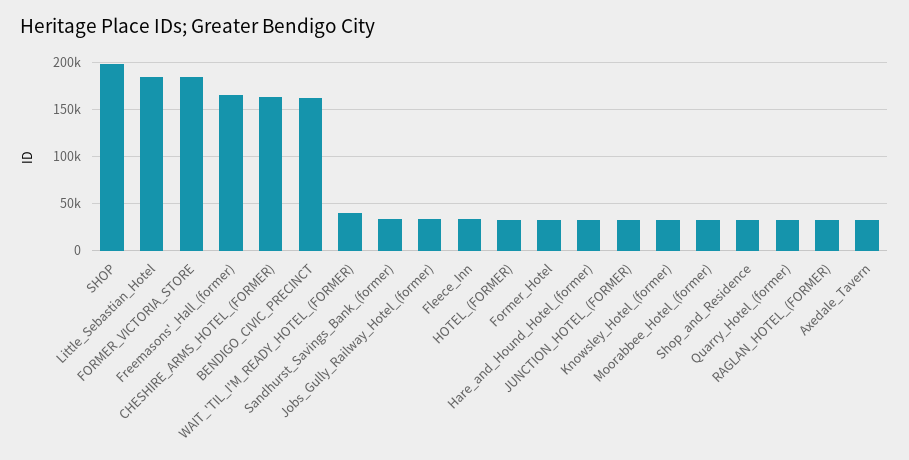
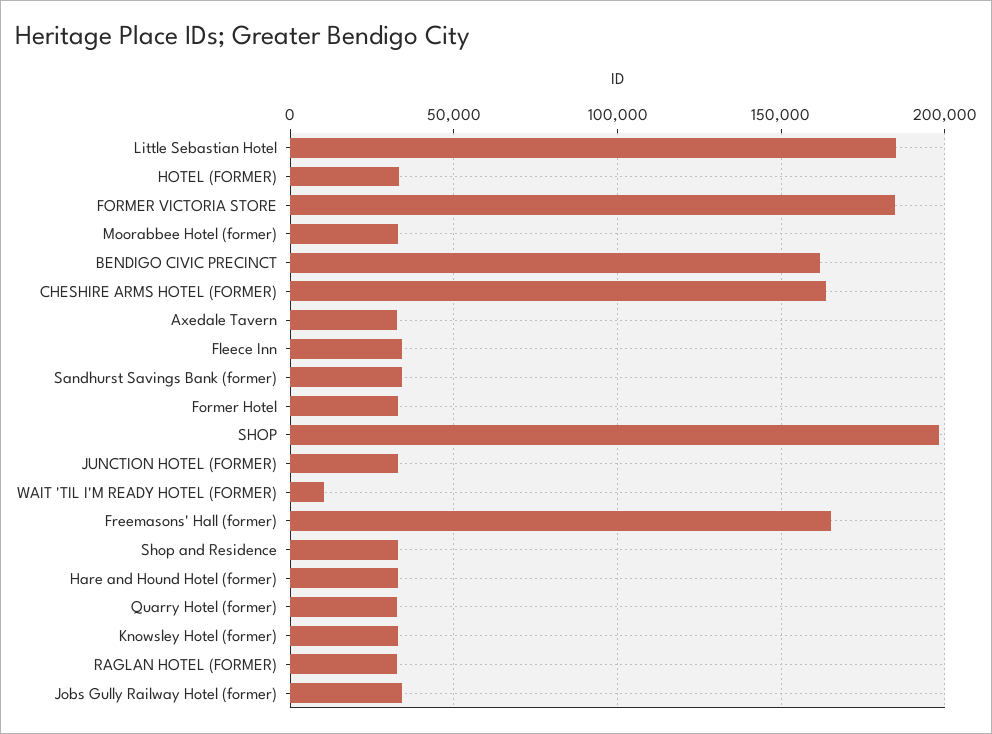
WAIT_'TIL_I'M_READY_HOTEL_(FORMER): 40000 -> 10000

